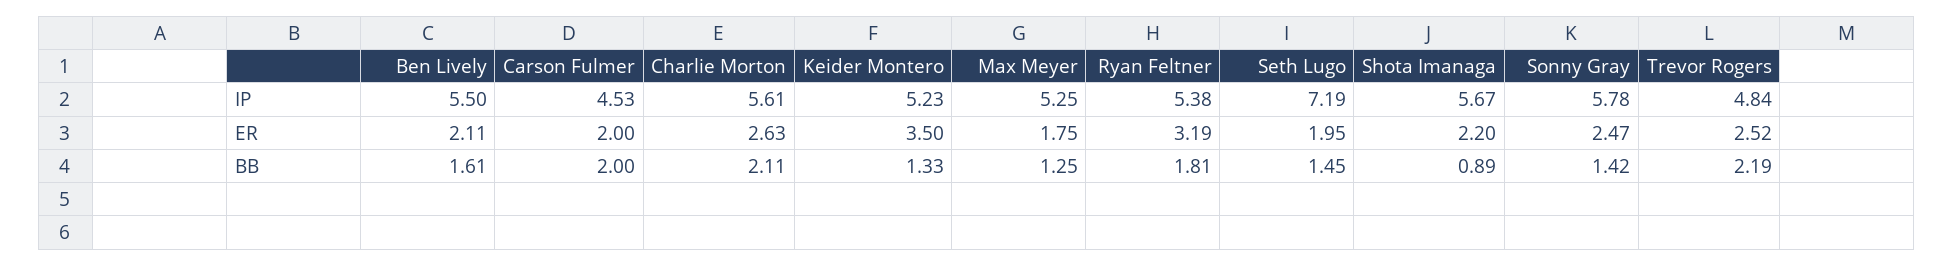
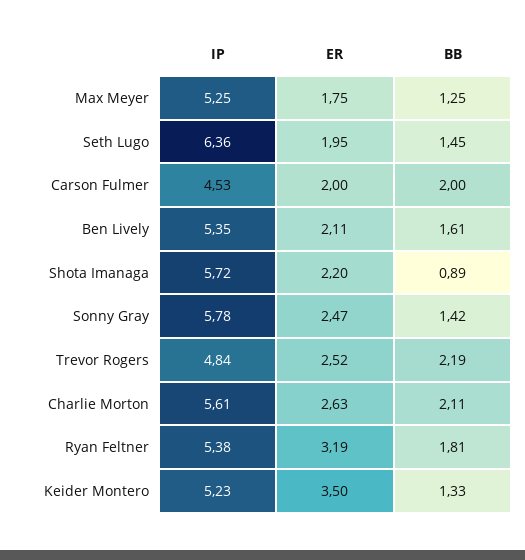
Ben Lively, IP: 5.5 -> 5.35
Seth Lugo, IP: 7.19 -> 6.36
Shota Imanaga, IP: 5.67 -> 5.72

